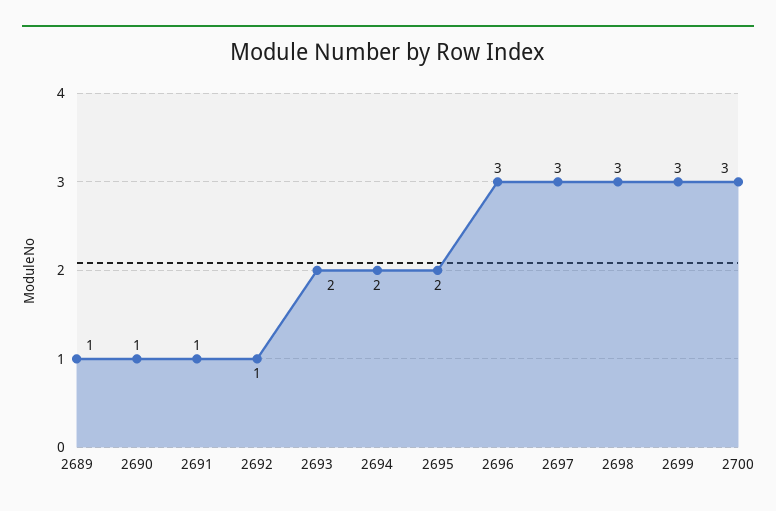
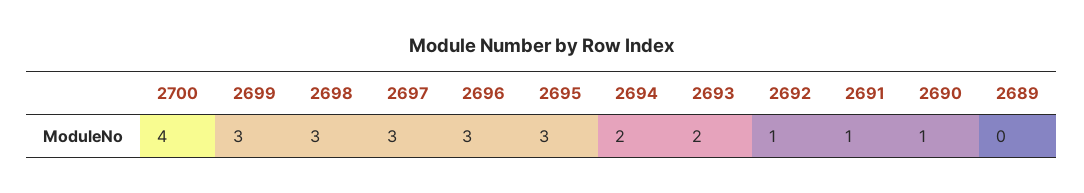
2689: 1 -> 0
2695: 2 -> 3
2700: 3 -> 4

